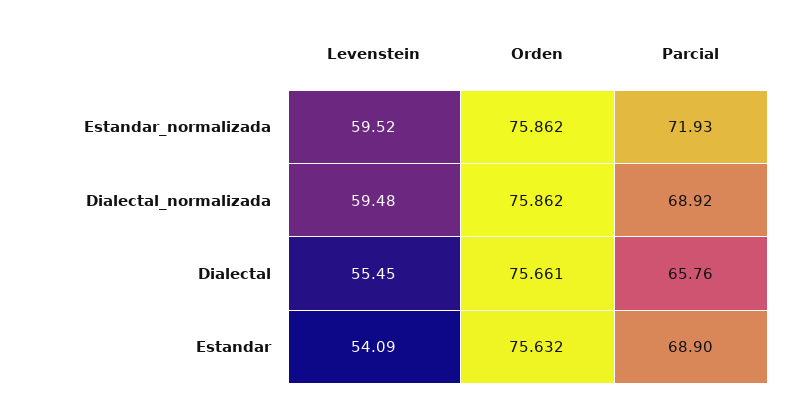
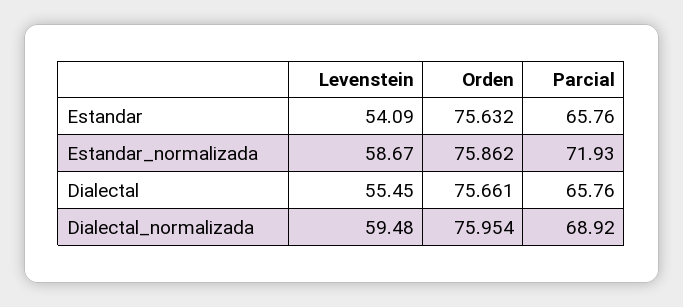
Levenstein, Estandar_normalizada: 59.52 -> 58.67
Orden, Dialectal_normalizada: 75.862 -> 75.954
Parcial, Estandar: 68.9 -> 65.76

